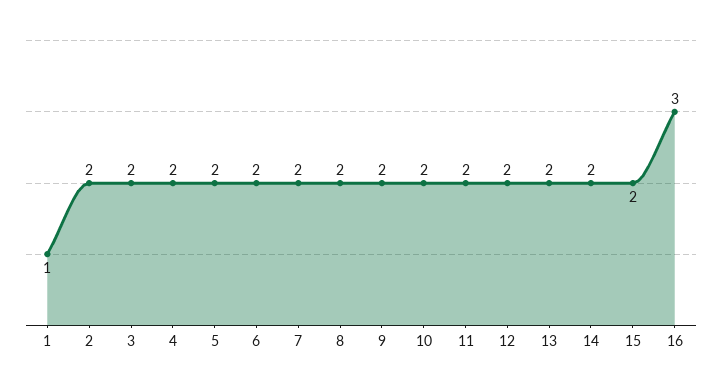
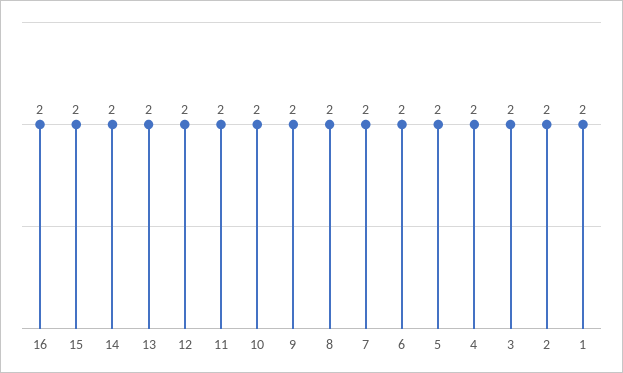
1: 1 -> 2
16: 3 -> 2

